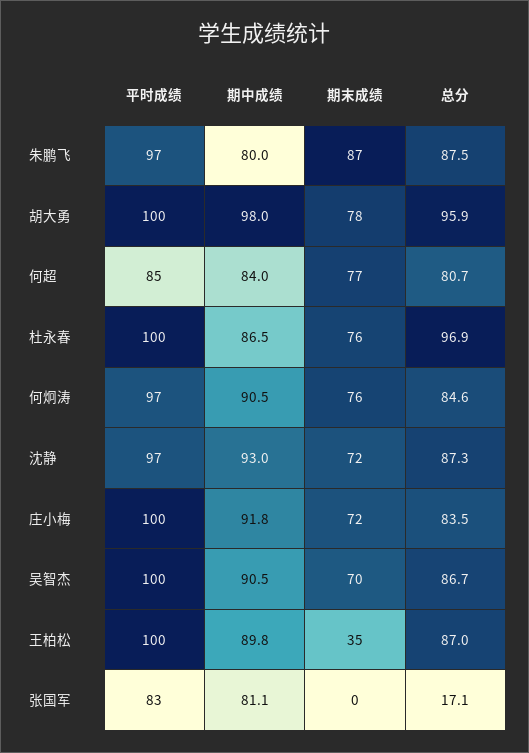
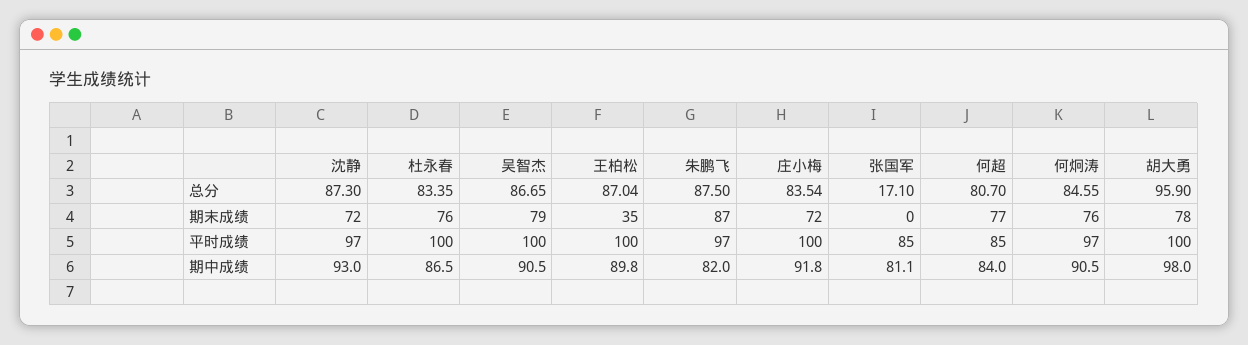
期中成绩, 朱鹏飞: 80 -> 82
总分, 杜永春: 96.9 -> 83.35
期末成绩, 吴智杰: 70 -> 79
平时成绩, 张国军: 83 -> 85

